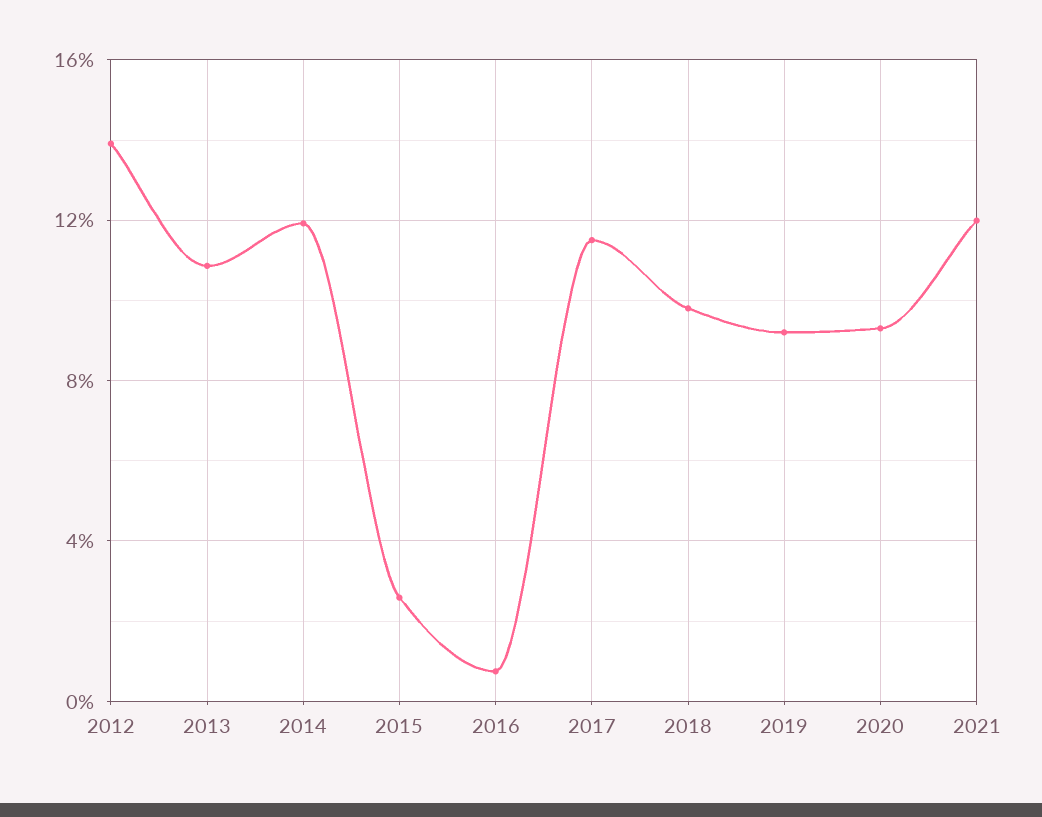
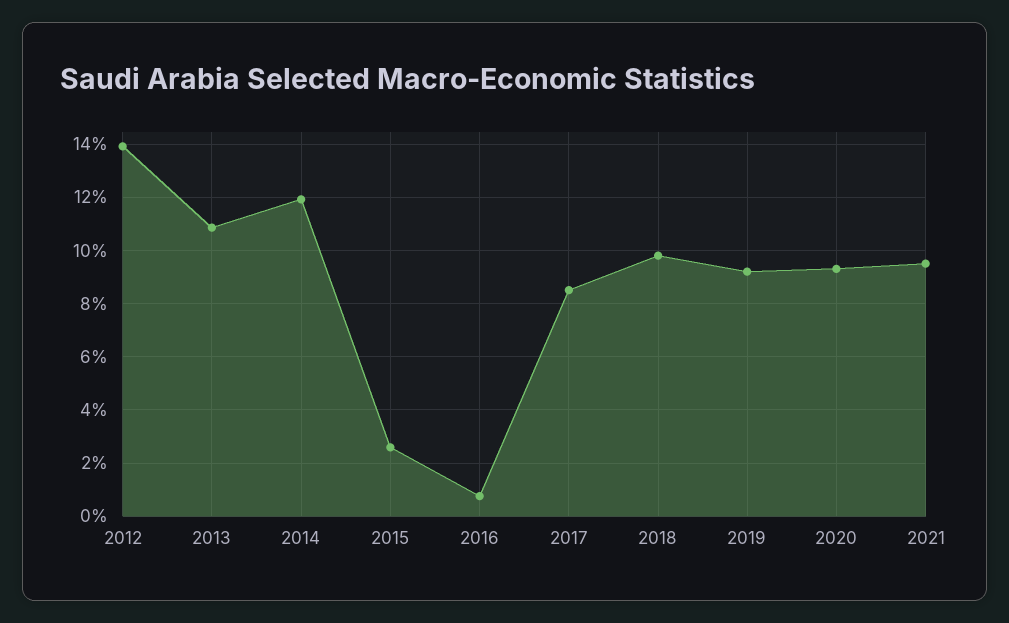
2017: 11.5 -> 8.5
2021: 12 -> 9.5

